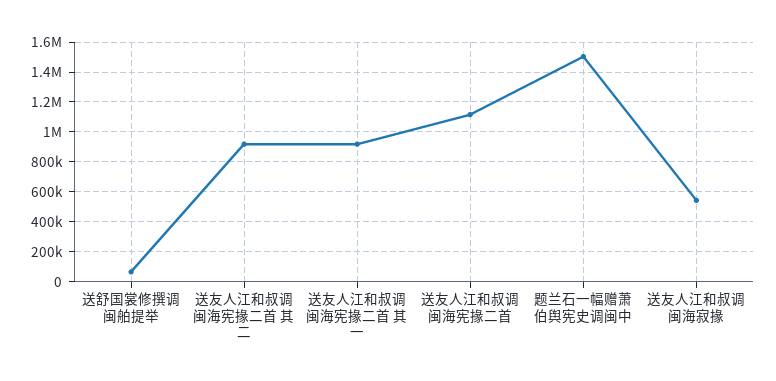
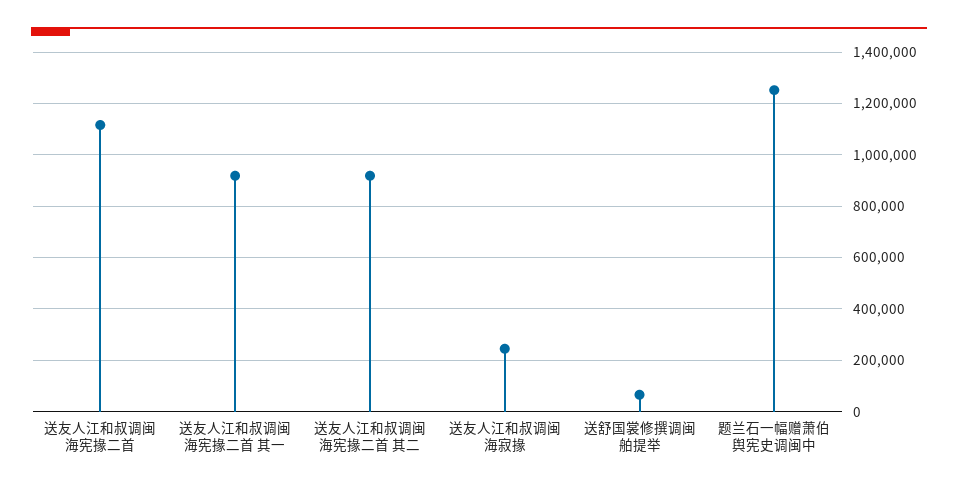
题兰石一幅赠萧伯舆宪史调闽中: 1500000 -> 1250000
送友人江和叔调闽海寂掾: 550000 -> 250000

